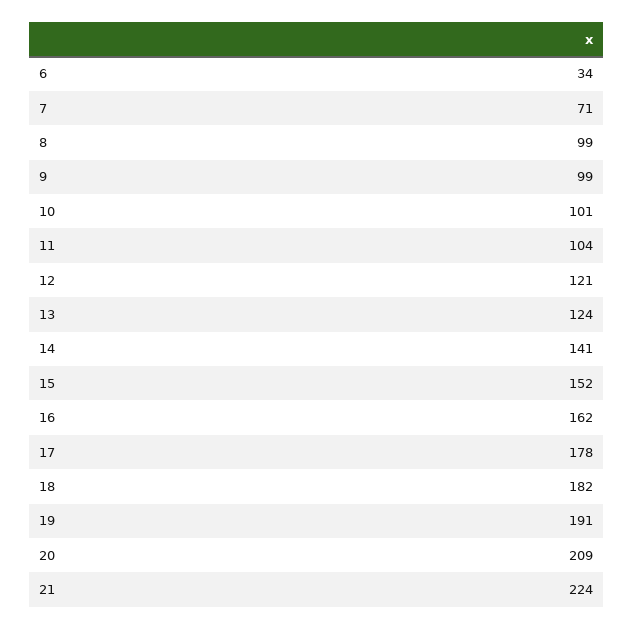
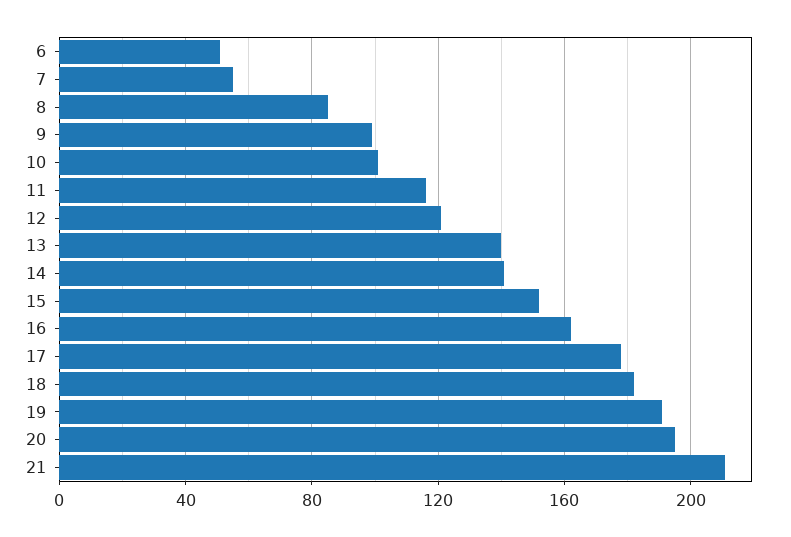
6: 34 -> 50
7: 71 -> 55
8: 99 -> 85
11: 104 -> 115
13: 124 -> 140
20: 209 -> 195
21: 224 -> 210

